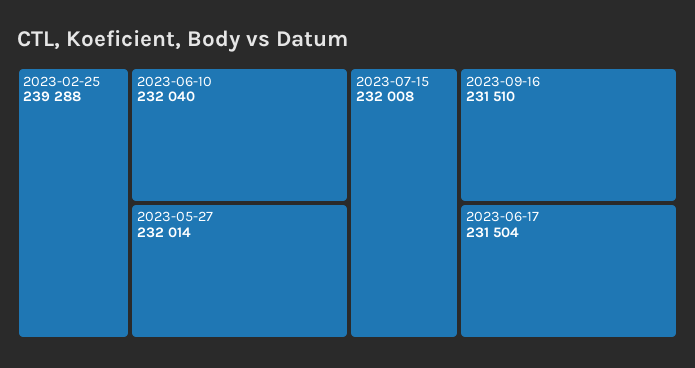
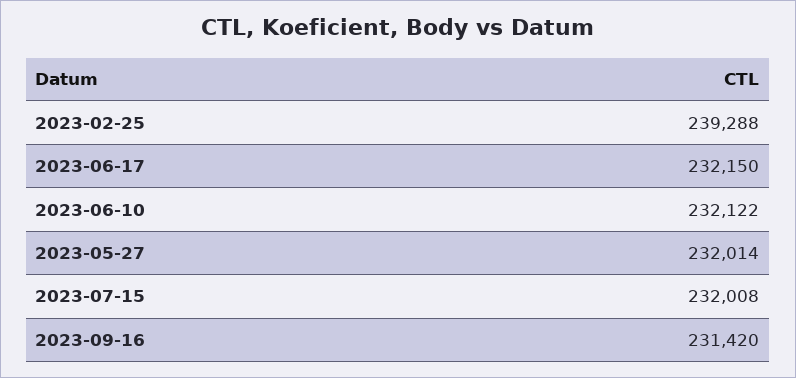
2023-06-10: 232040 -> 232122
2023-09-16: 231510 -> 231420
2023-06-17: 231504 -> 232150

